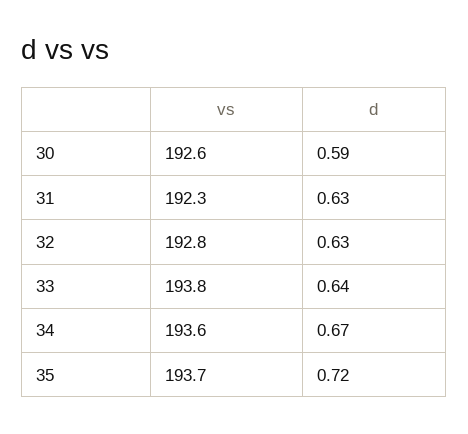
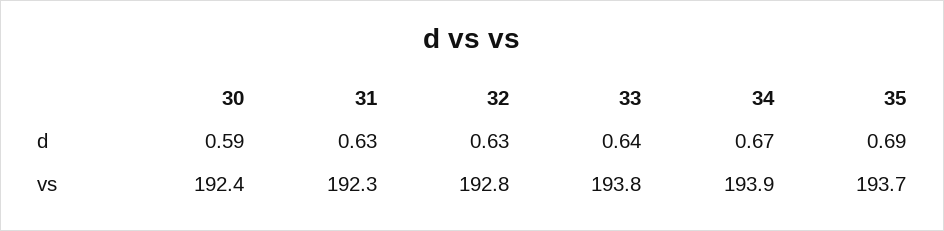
vs, 30: 192.6 -> 192.4
vs, 34: 193.6 -> 193.9
d, 35: 0.72 -> 0.69

